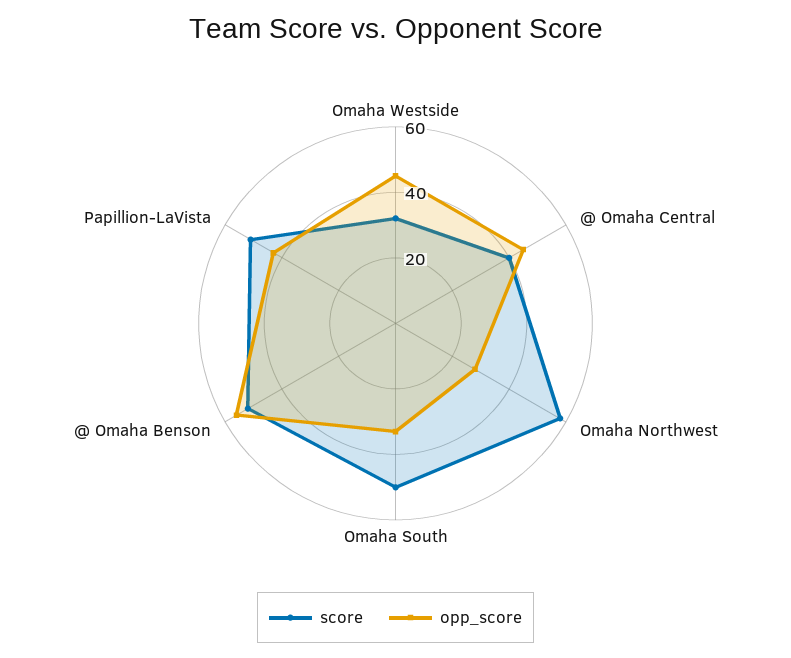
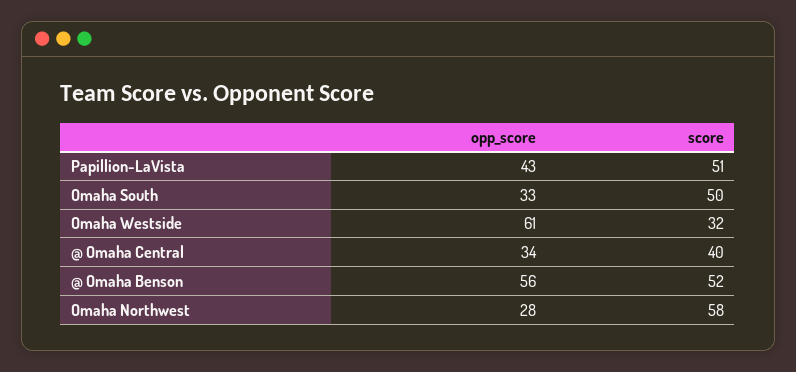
opp_score, Omaha Westside: 45 -> 61
opp_score, @ Omaha Central: 45 -> 34

